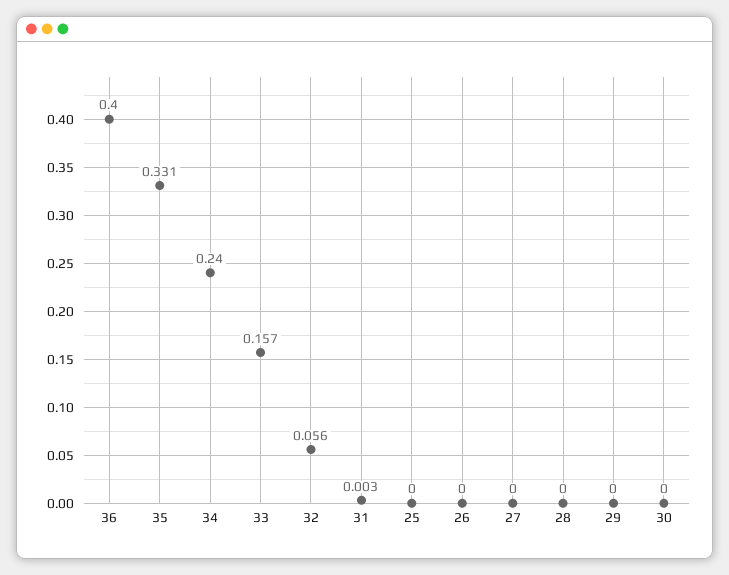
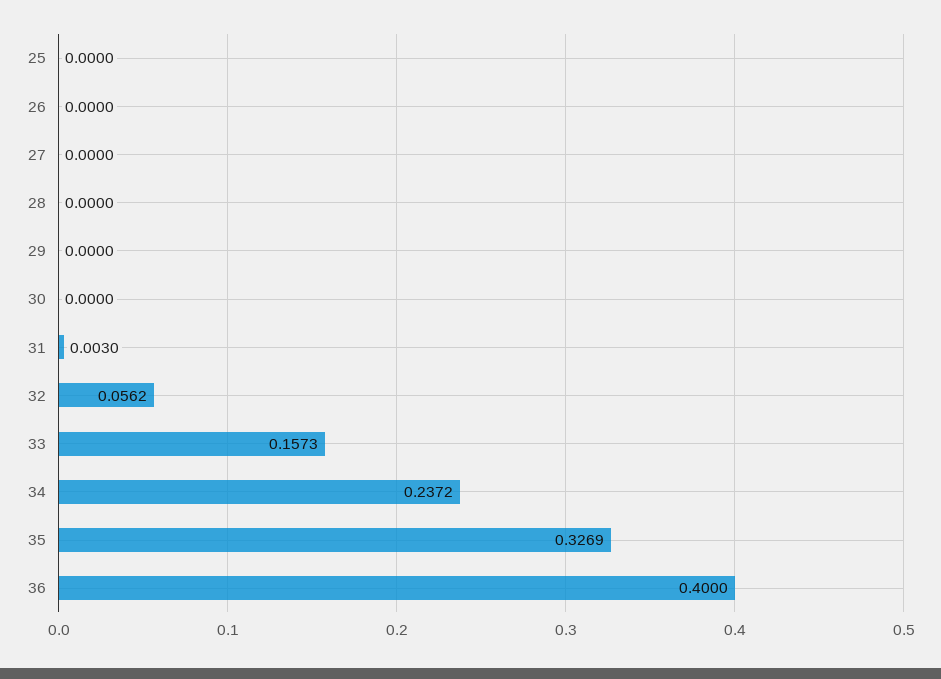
35: 0.331 -> 0.3269
34: 0.24 -> 0.2372

